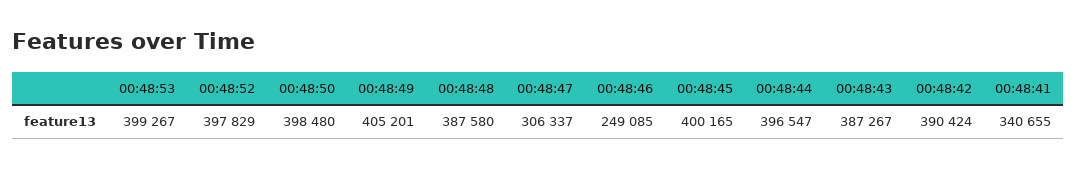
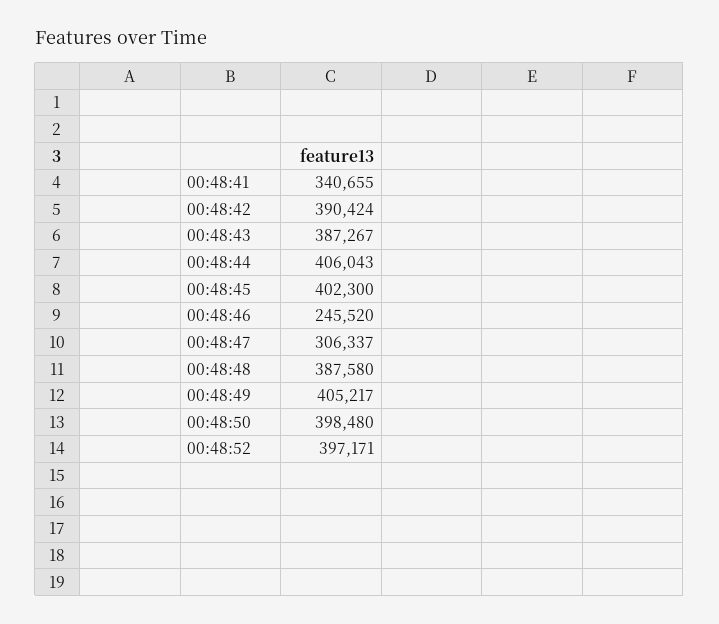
00:48:53: 399267 -> none
00:48:52: 397829 -> 397171
00:48:49: 405201 -> 405217
00:48:46: 249085 -> 245520
00:48:45: 400165 -> 402300
00:48:44: 396547 -> 406043

